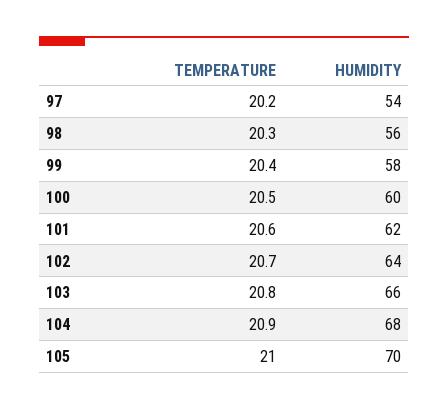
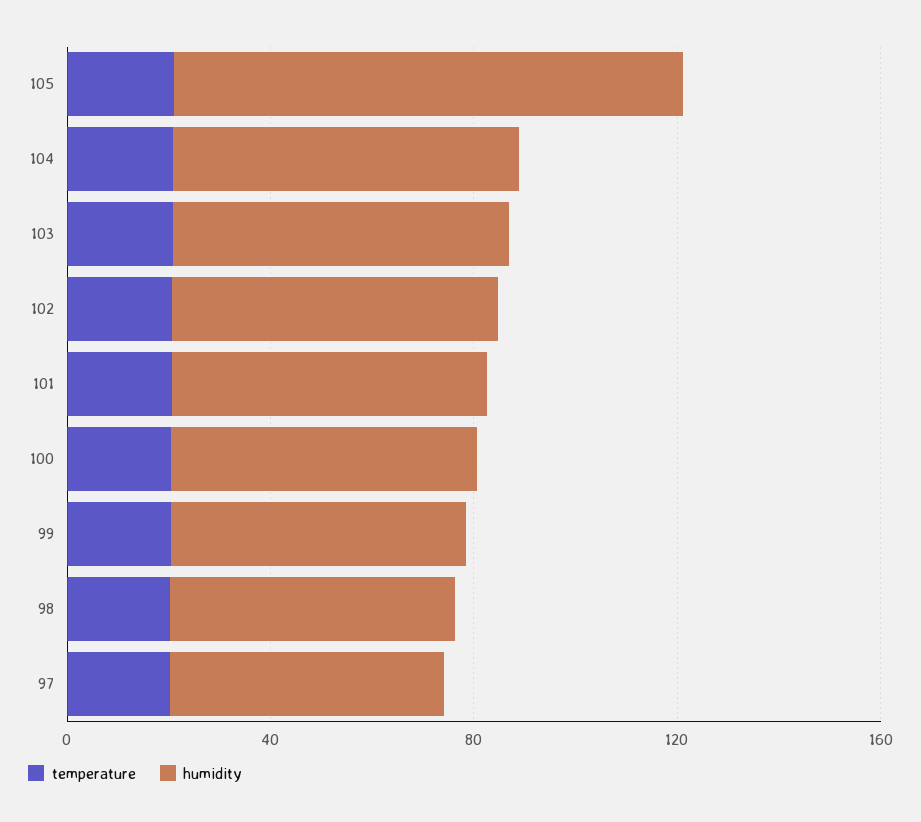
HUMIDITY, 105: 70 -> 100

